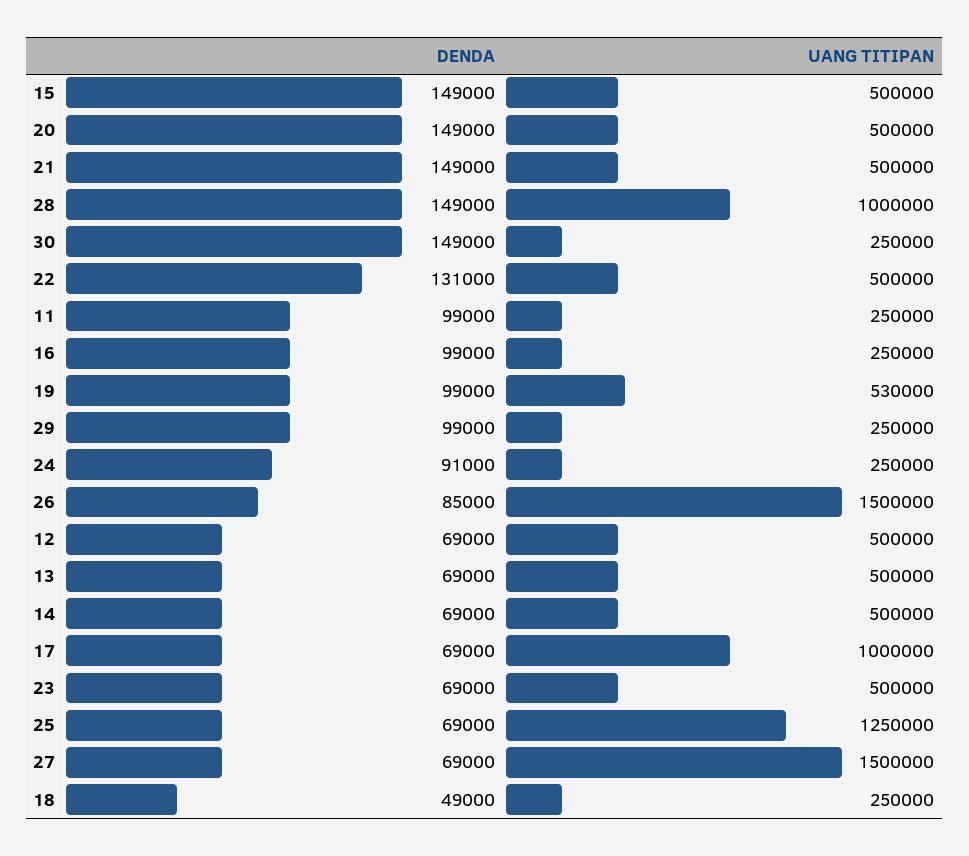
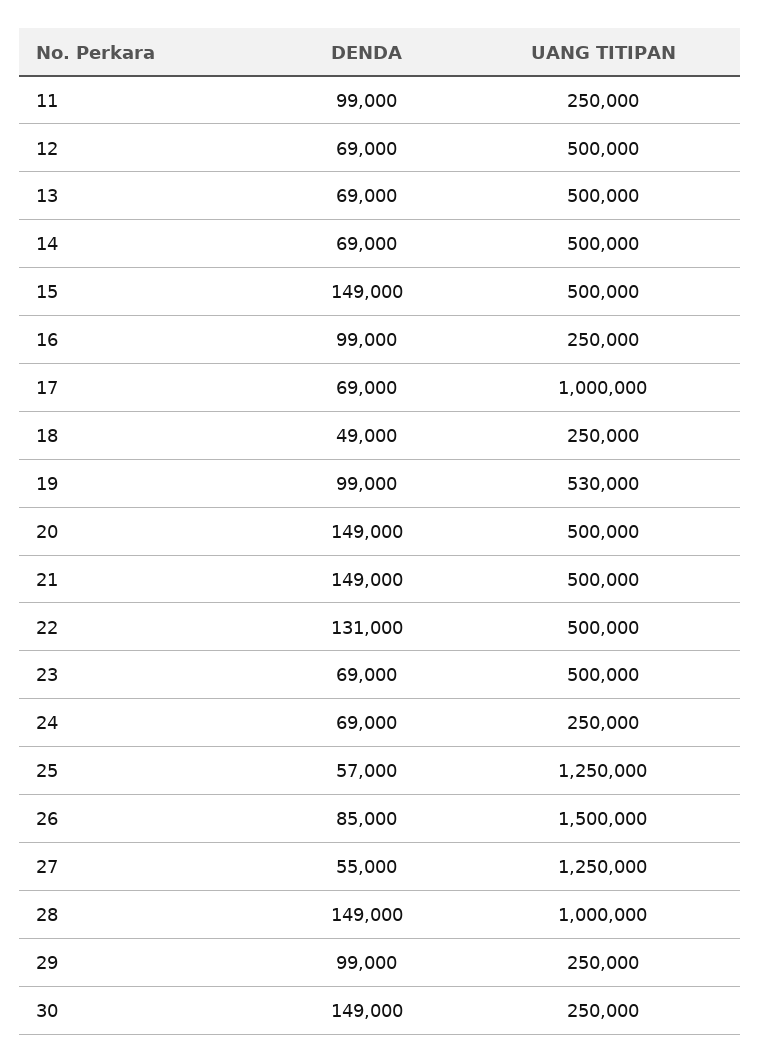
DENDA, 24: 91000 -> 69000
DENDA, 25: 69000 -> 57000
DENDA, 27: 69000 -> 55000
UANG TITIPAN, 27: 1500000 -> 1250000

